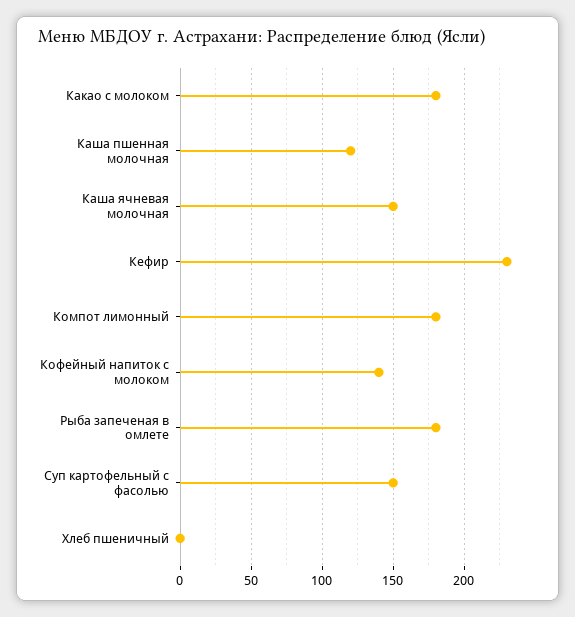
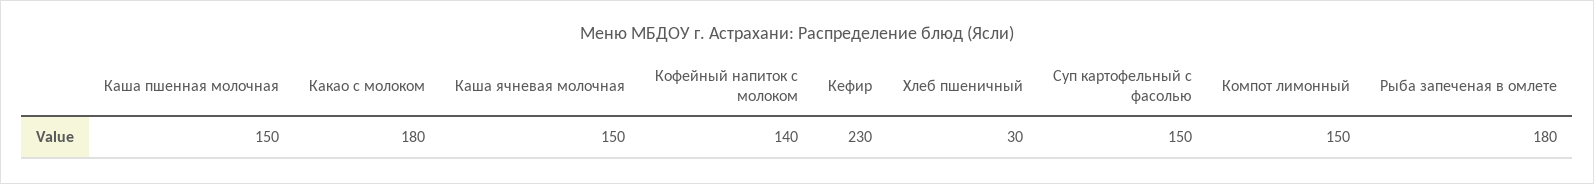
Каша пшенная молочная: 120 -> 150
Компот лимонный: 180 -> 150
Хлеб пшеничный: 0 -> 30

